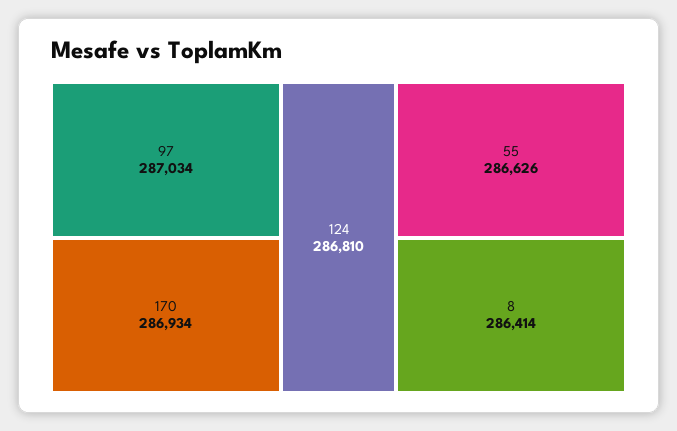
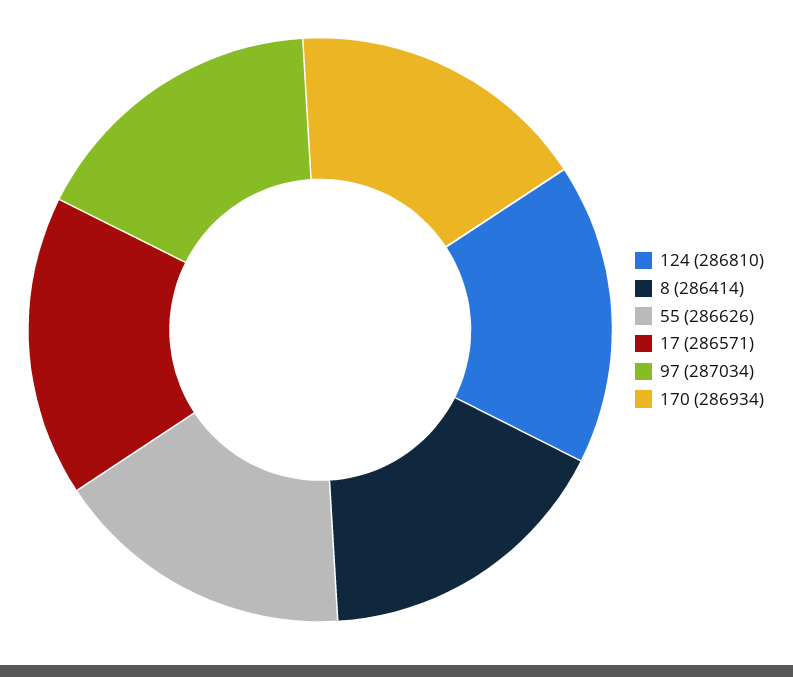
17: none -> 286571

